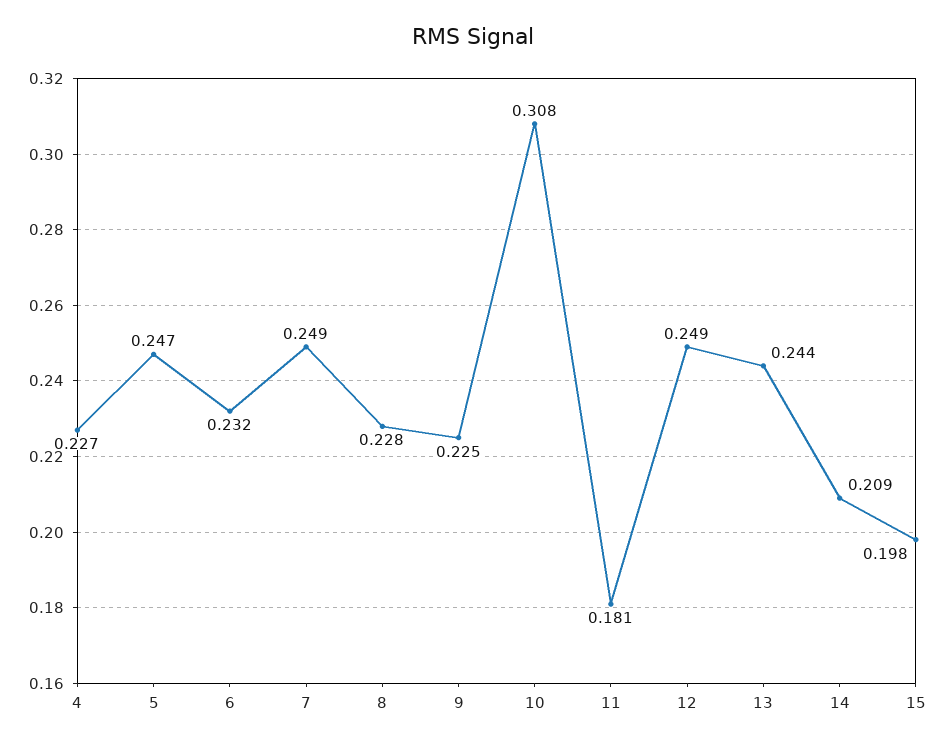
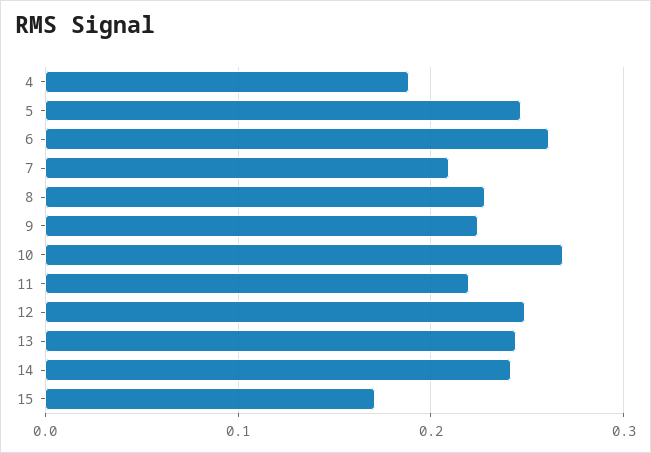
4: 0.227 -> 0.19
6: 0.232 -> 0.26
7: 0.249 -> 0.21
10: 0.308 -> 0.27
11: 0.181 -> 0.22
14: 0.209 -> 0.24
15: 0.198 -> 0.17

